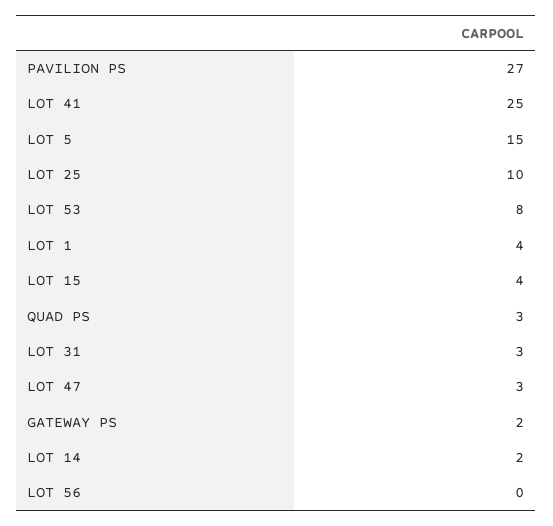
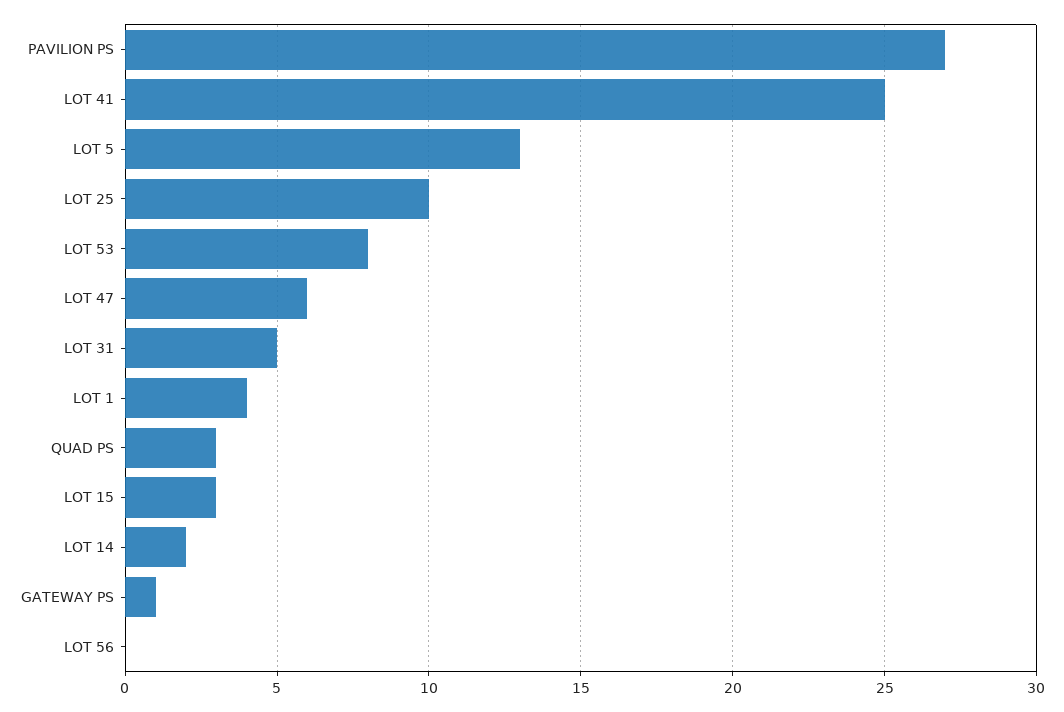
LOT 5: 15 -> 13
LOT 15: 4 -> 3
LOT 31: 3 -> 5
LOT 47: 3 -> 6
GATEWAY PS: 2 -> 1

